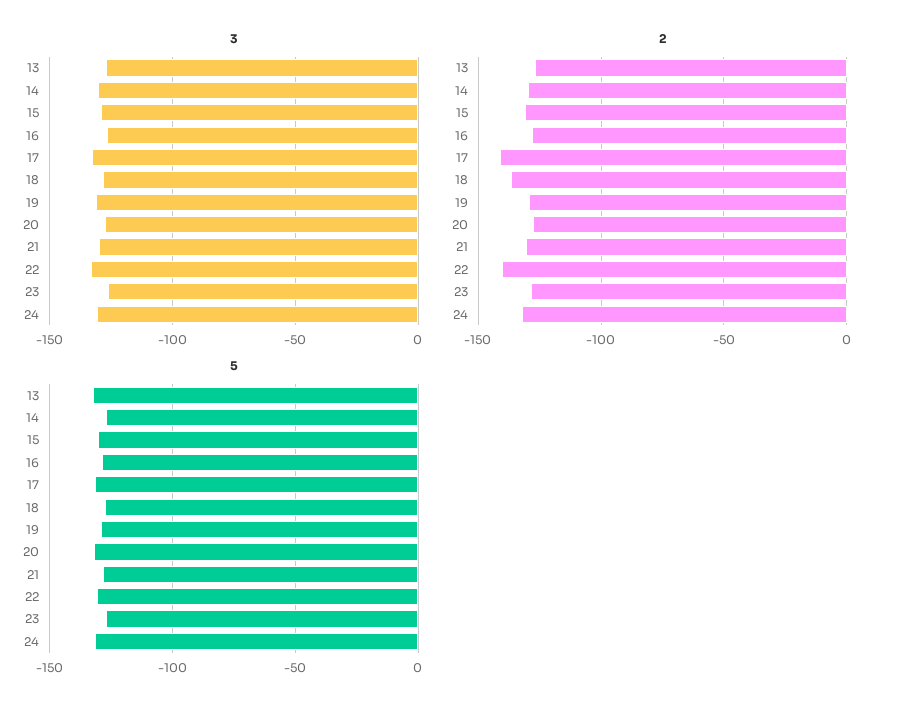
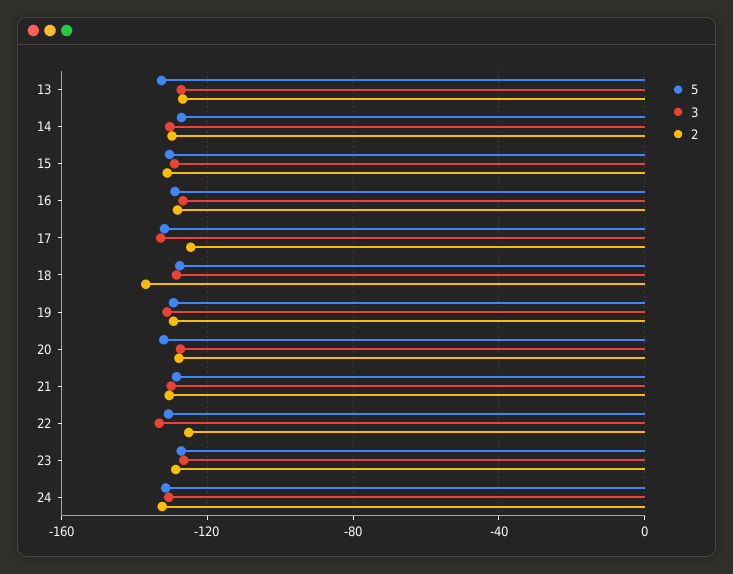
2, 17: -140 -> -125
2, 22: -140 -> -125

